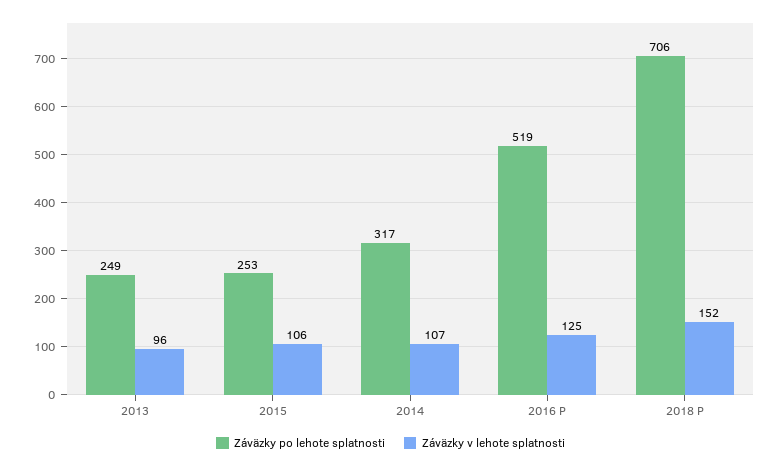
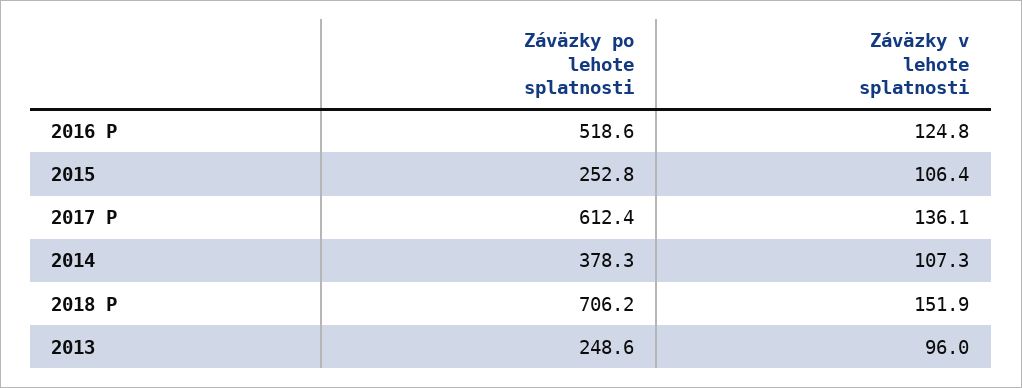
Záväzky po lehote splatnosti, 2014: 317 -> 378.3
Záväzky po lehote splatnosti, 2017 P: none -> 612.4
Záväzky v lehote splatnosti, 2017 P: none -> 136.1

